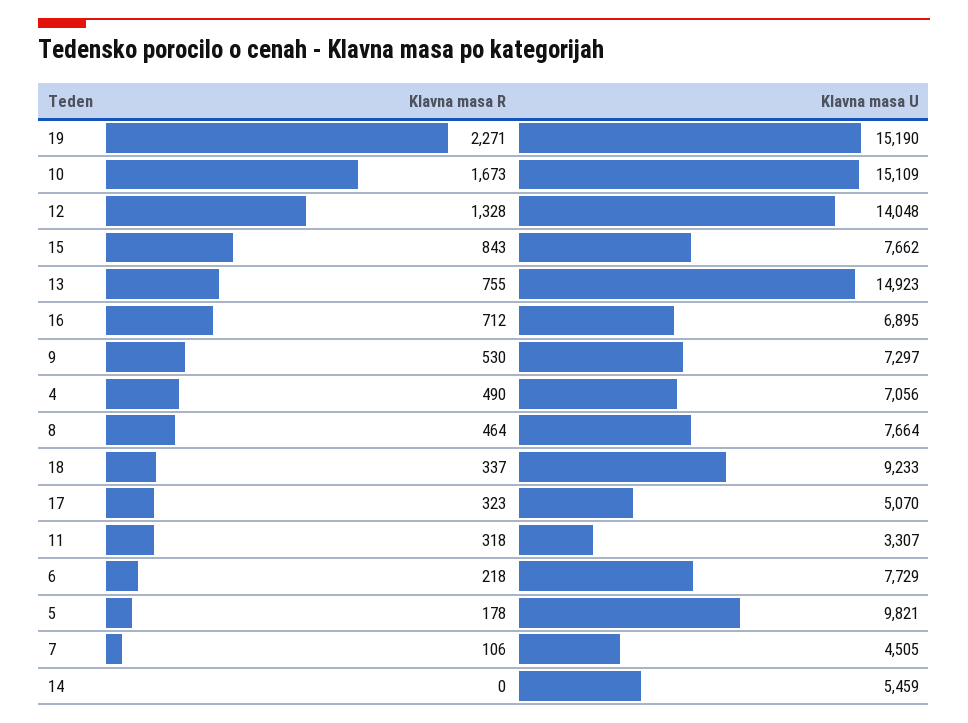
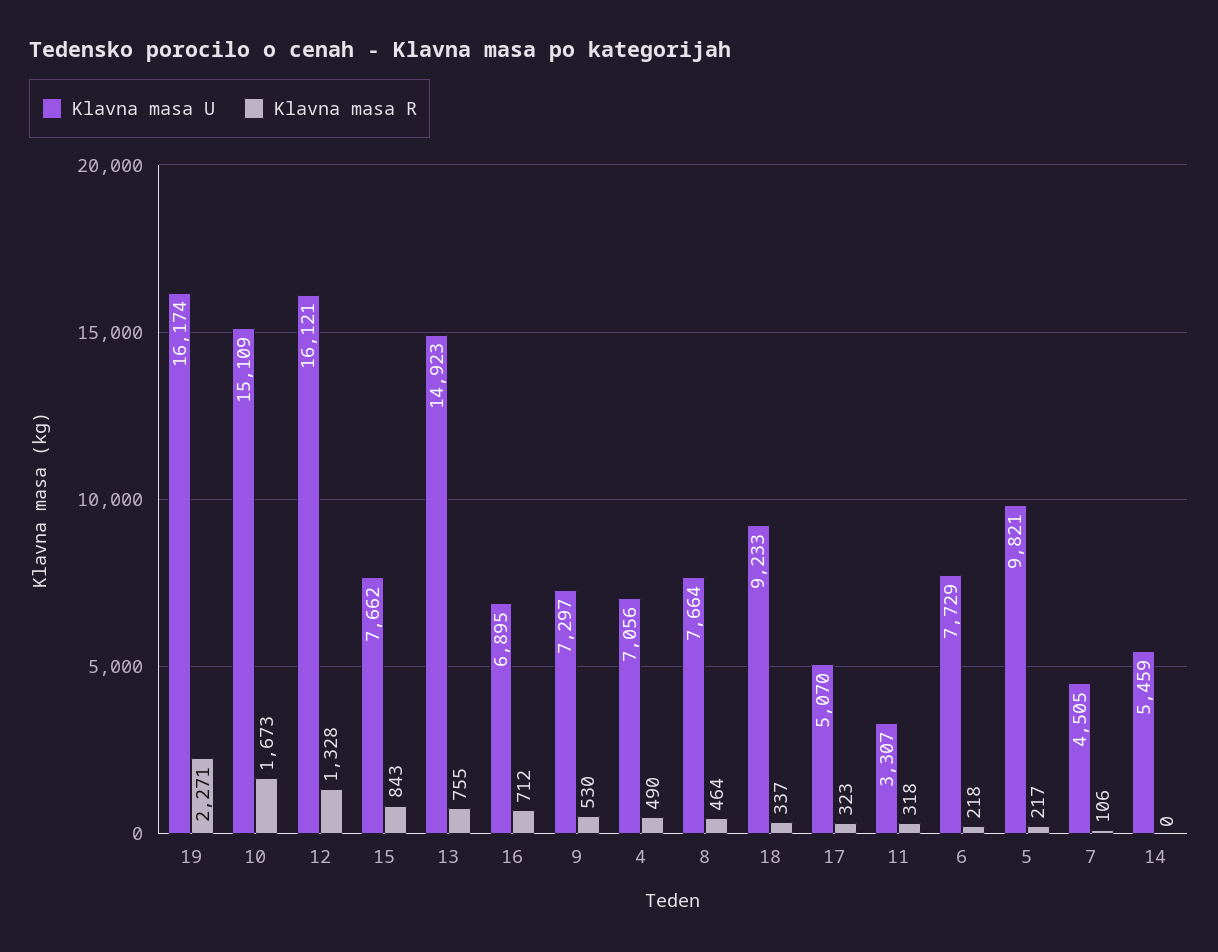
Klavna masa U, 19: 15190 -> 16174
Klavna masa U, 12: 14048 -> 16121
Klavna masa R, 5: 178 -> 217

